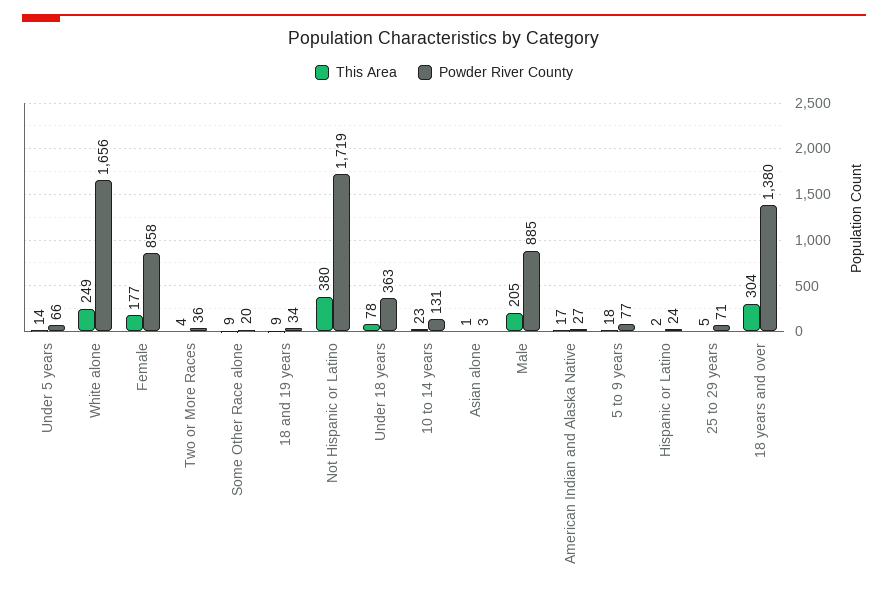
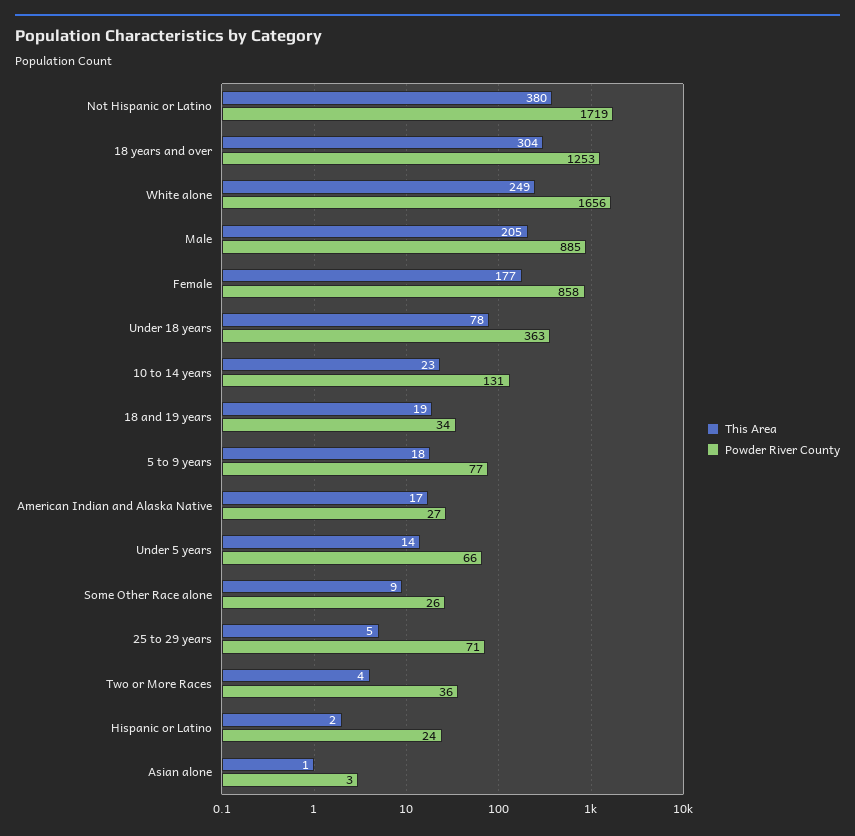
Powder River County, Some Other Race alone: 20 -> 26
This Area, 18 and 19 years: 9 -> 19
Powder River County, 18 years and over: 1380 -> 1253

